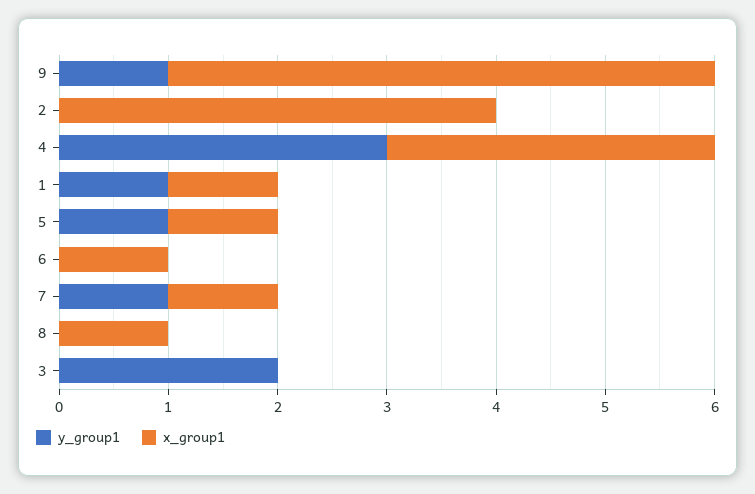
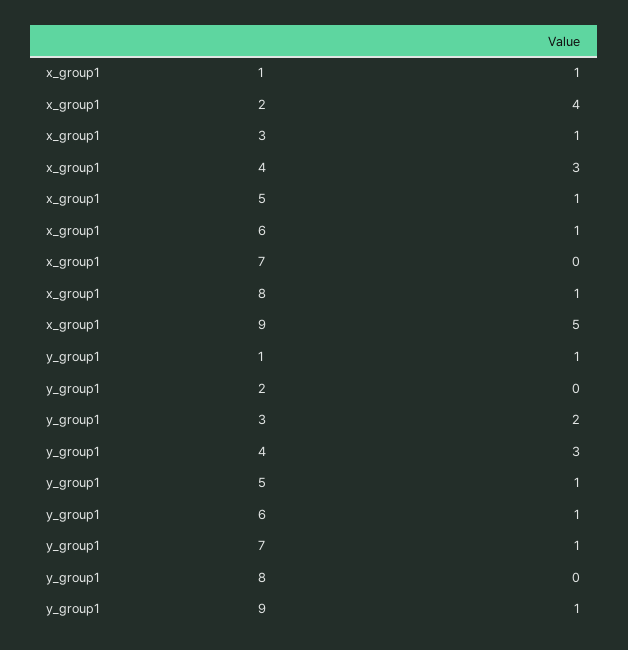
y_group1, 6: 0 -> 1
x_group1, 7: 1 -> 0
x_group1, 3: 0 -> 1

